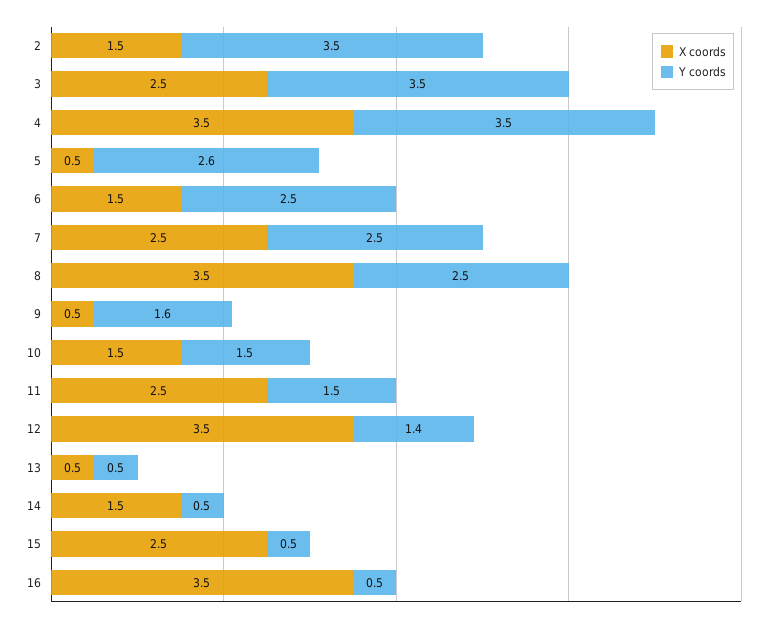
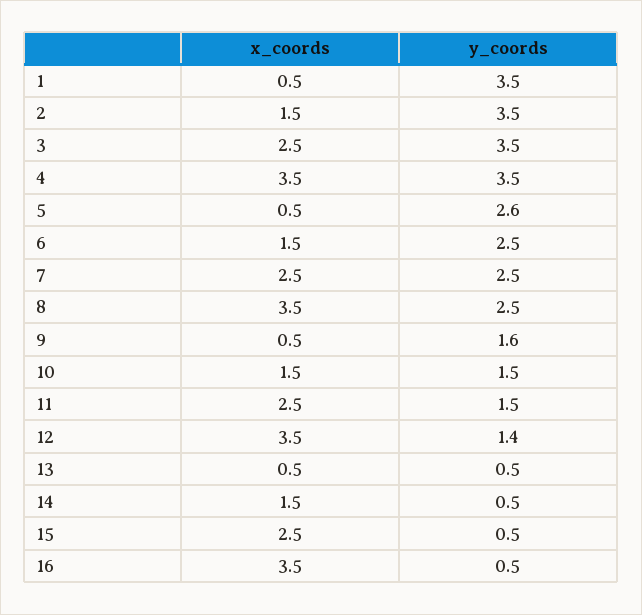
X coords, 1: none -> 0.5
Y coords, 1: none -> 3.5

